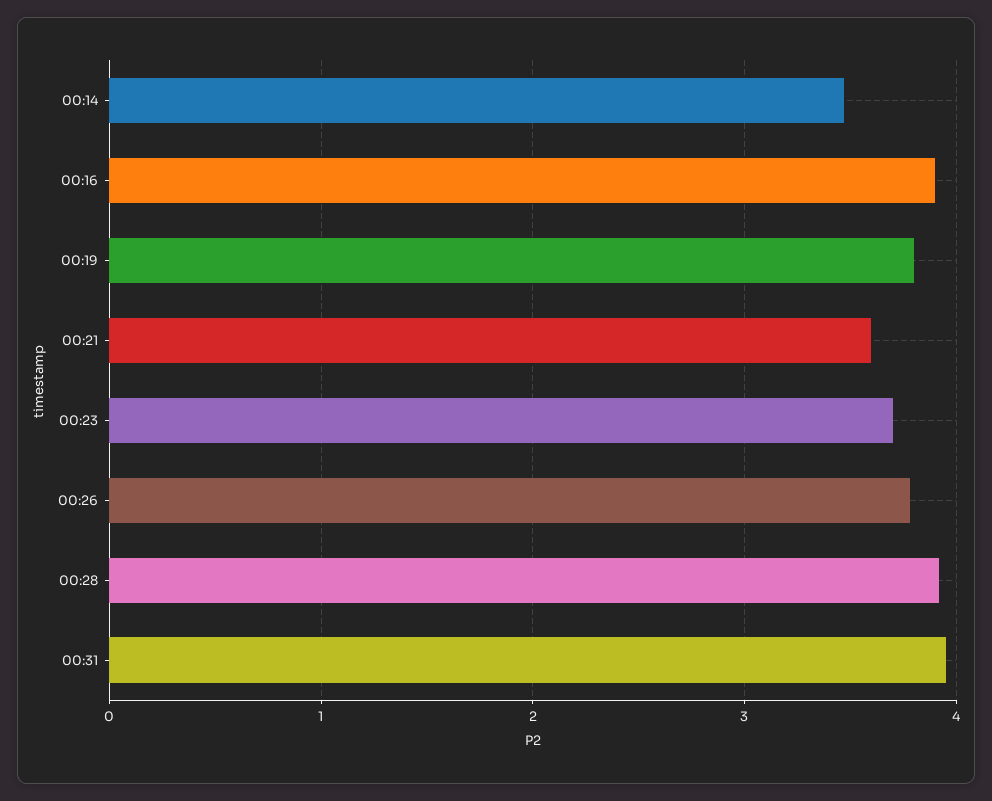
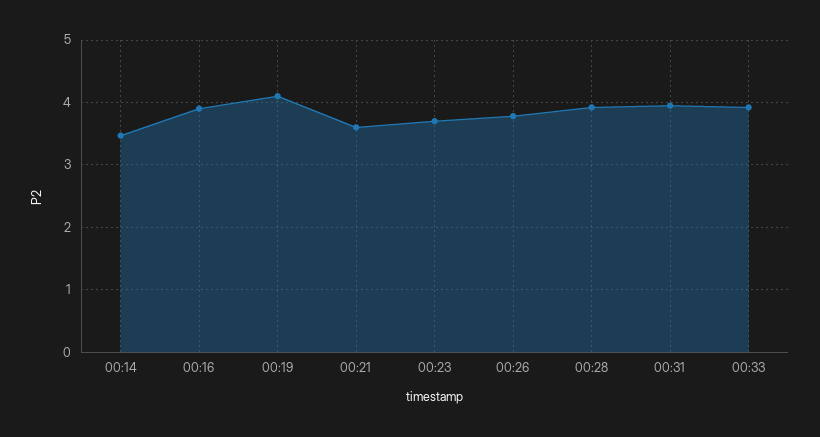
00:19: 3.8 -> 4.1
00:33: none -> 3.9

